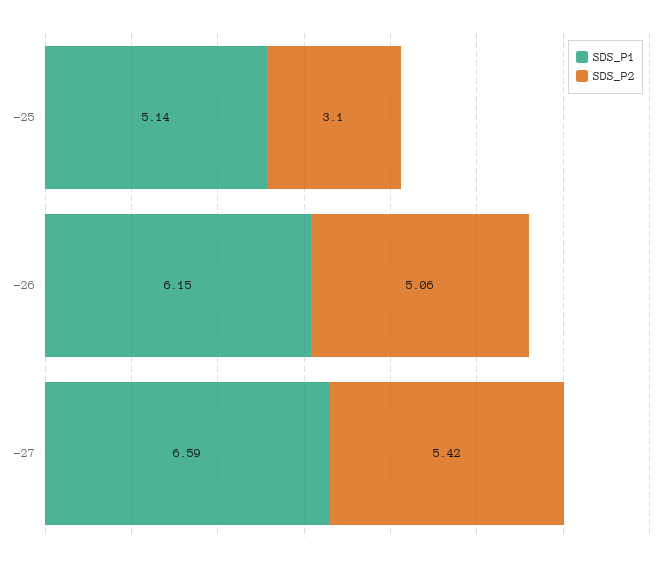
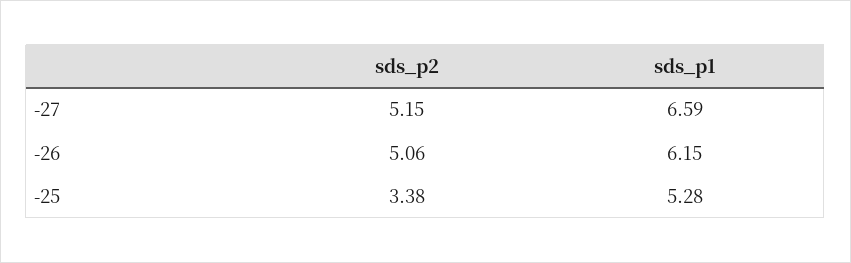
SDS_P1, -25: 5.14 -> 5.28
SDS_P2, -25: 3.1 -> 3.38
SDS_P2, -27: 5.42 -> 5.15

